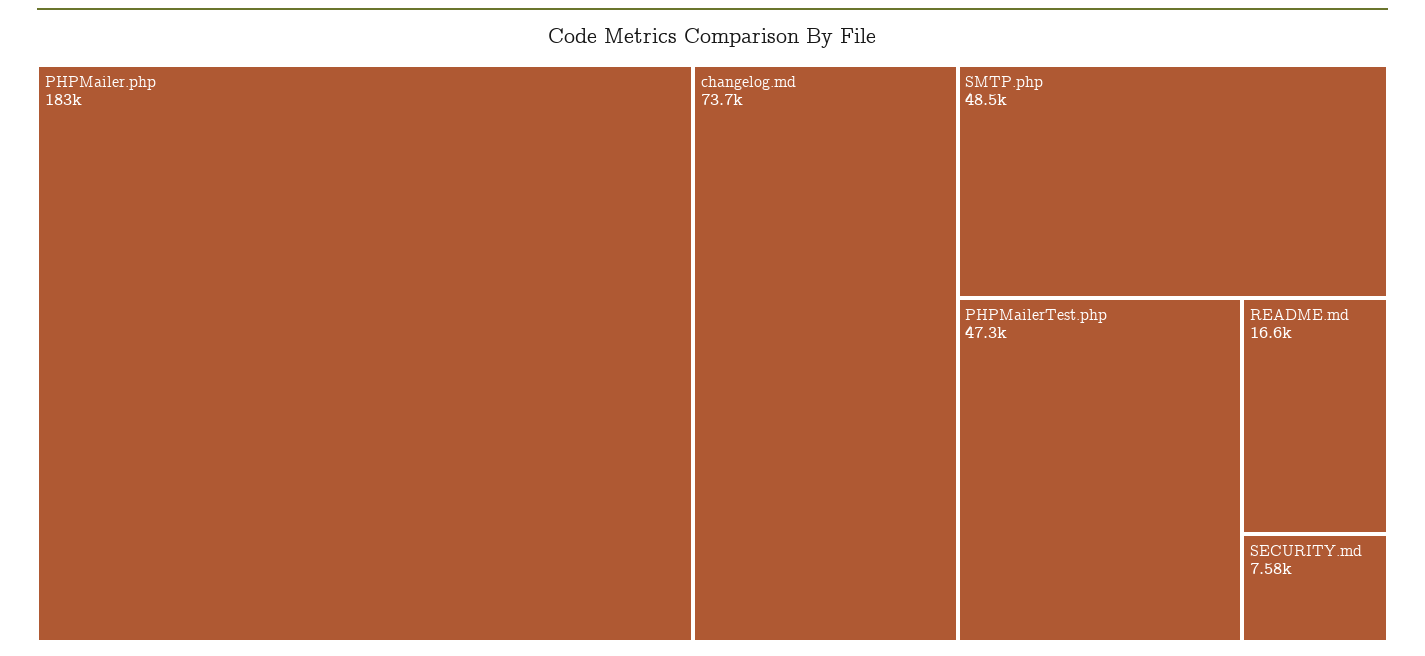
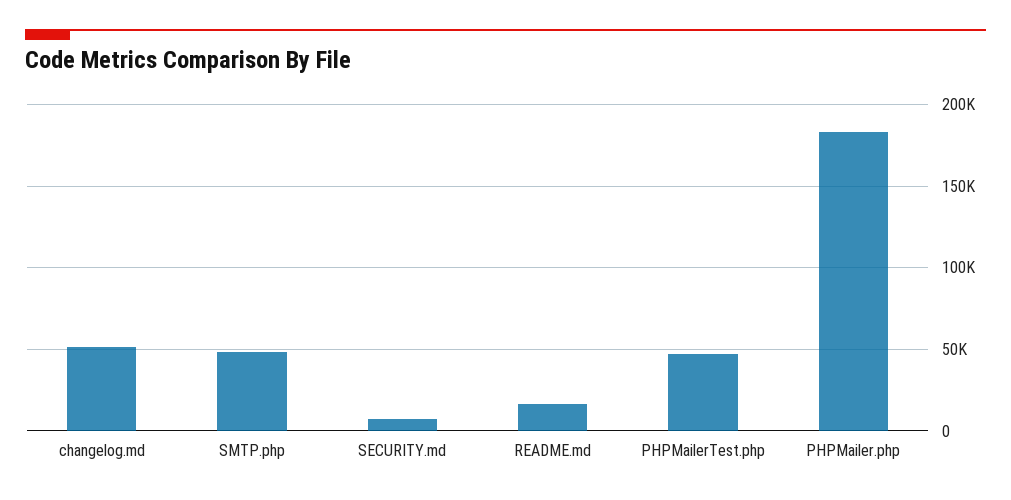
changelog.md: 73700 -> 50000

